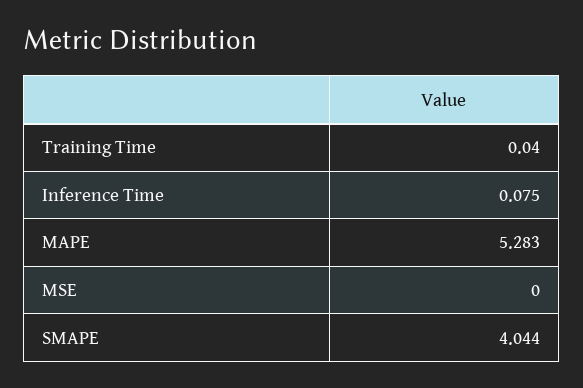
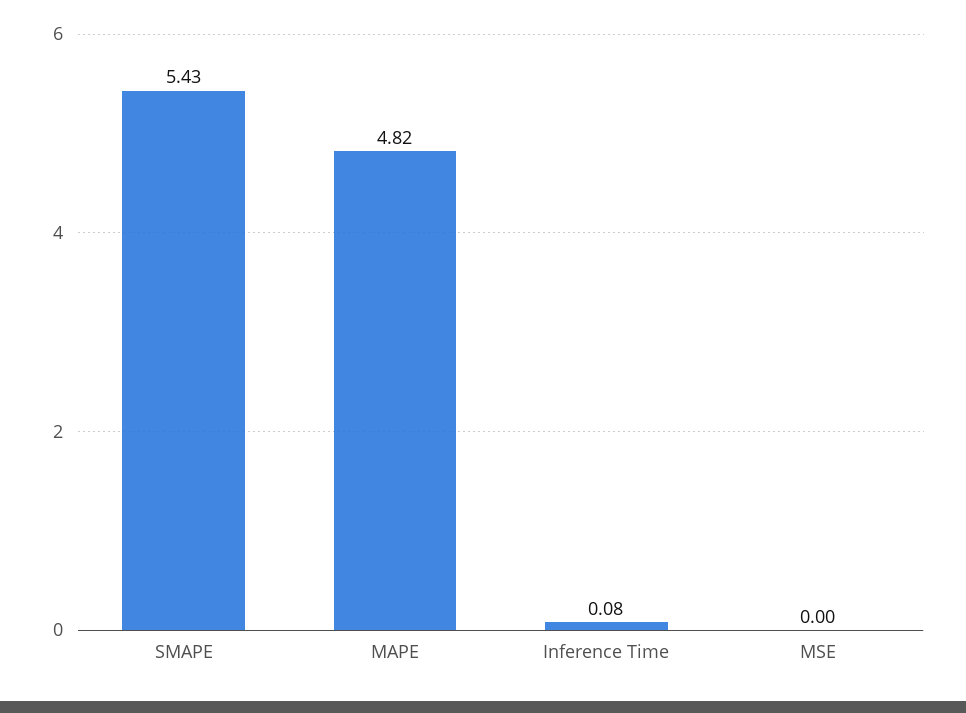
Training Time: 0.04 -> none
MAPE: 5.283 -> 4.82
SMAPE: 4.044 -> 5.43

